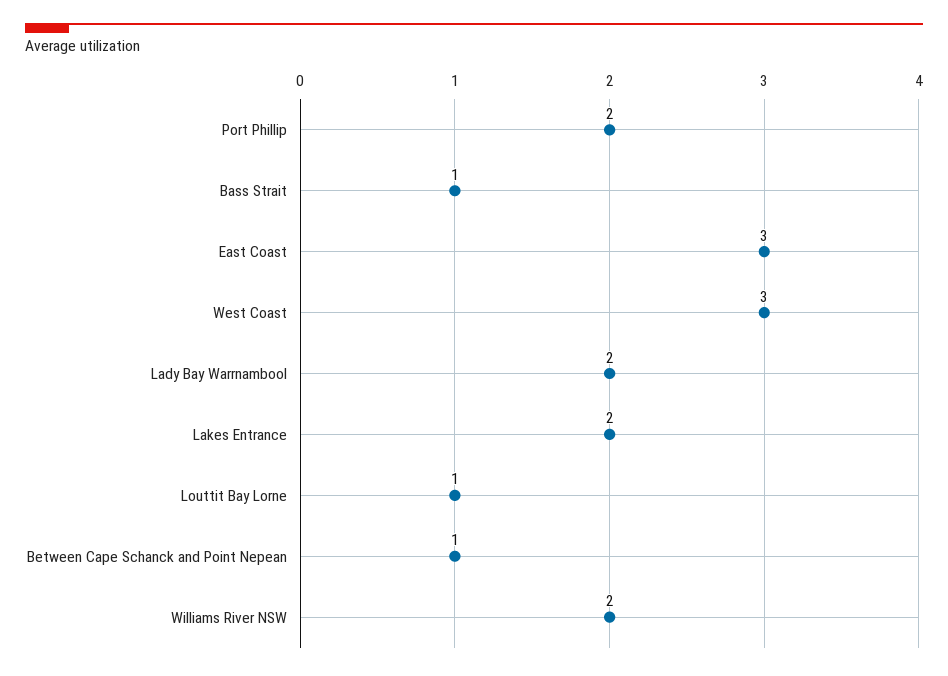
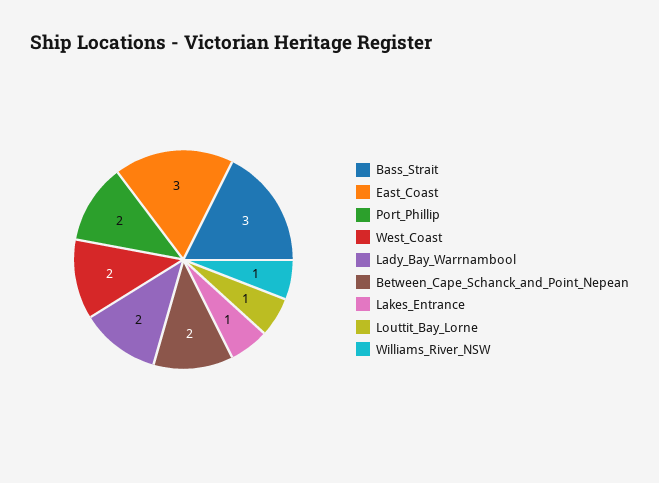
Bass Strait: 1 -> 3
West Coast: 3 -> 2
Lakes Entrance: 2 -> 1
Between Cape Schanck and Point Nepean: 1 -> 2
Williams River NSW: 2 -> 1

